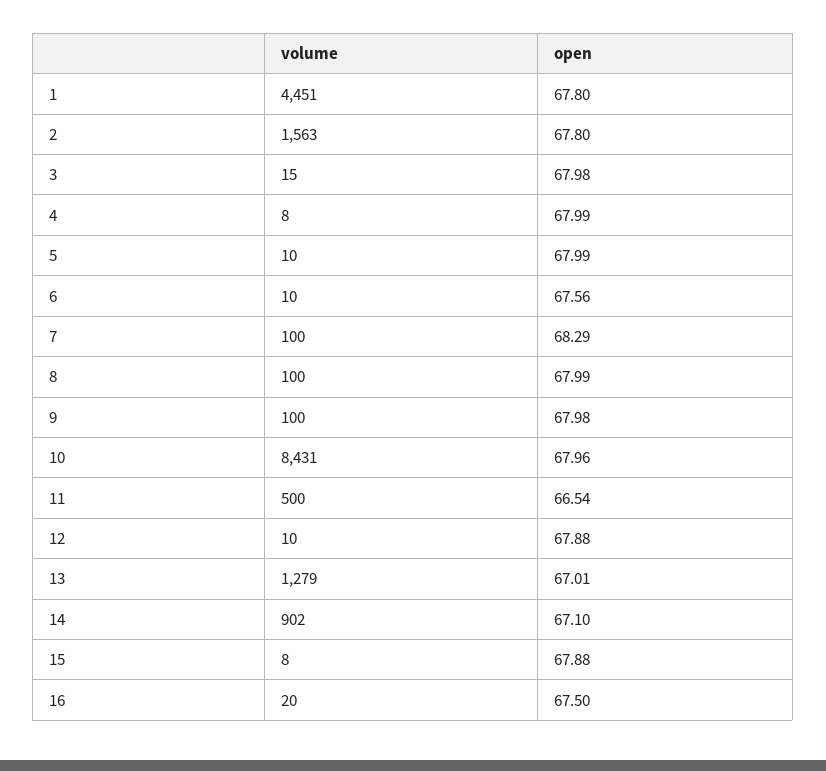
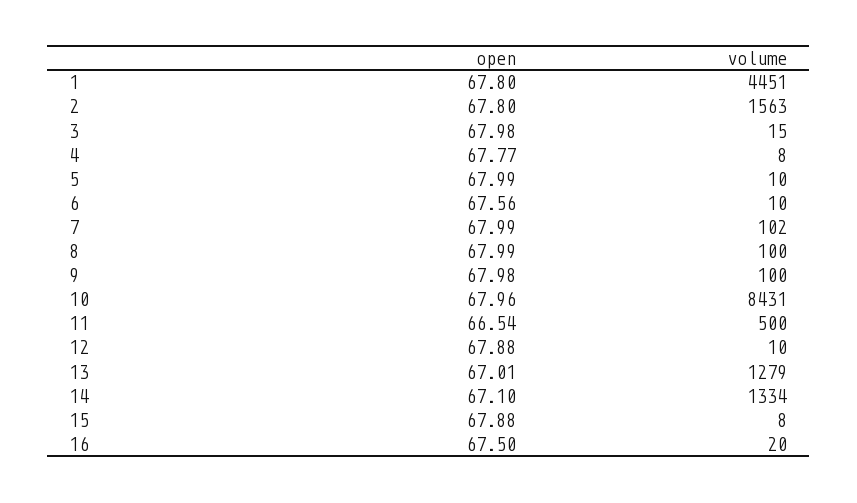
open, 4: 67.99 -> 67.77
volume, 7: 100 -> 102
open, 7: 68.29 -> 67.99
volume, 14: 902 -> 1334

